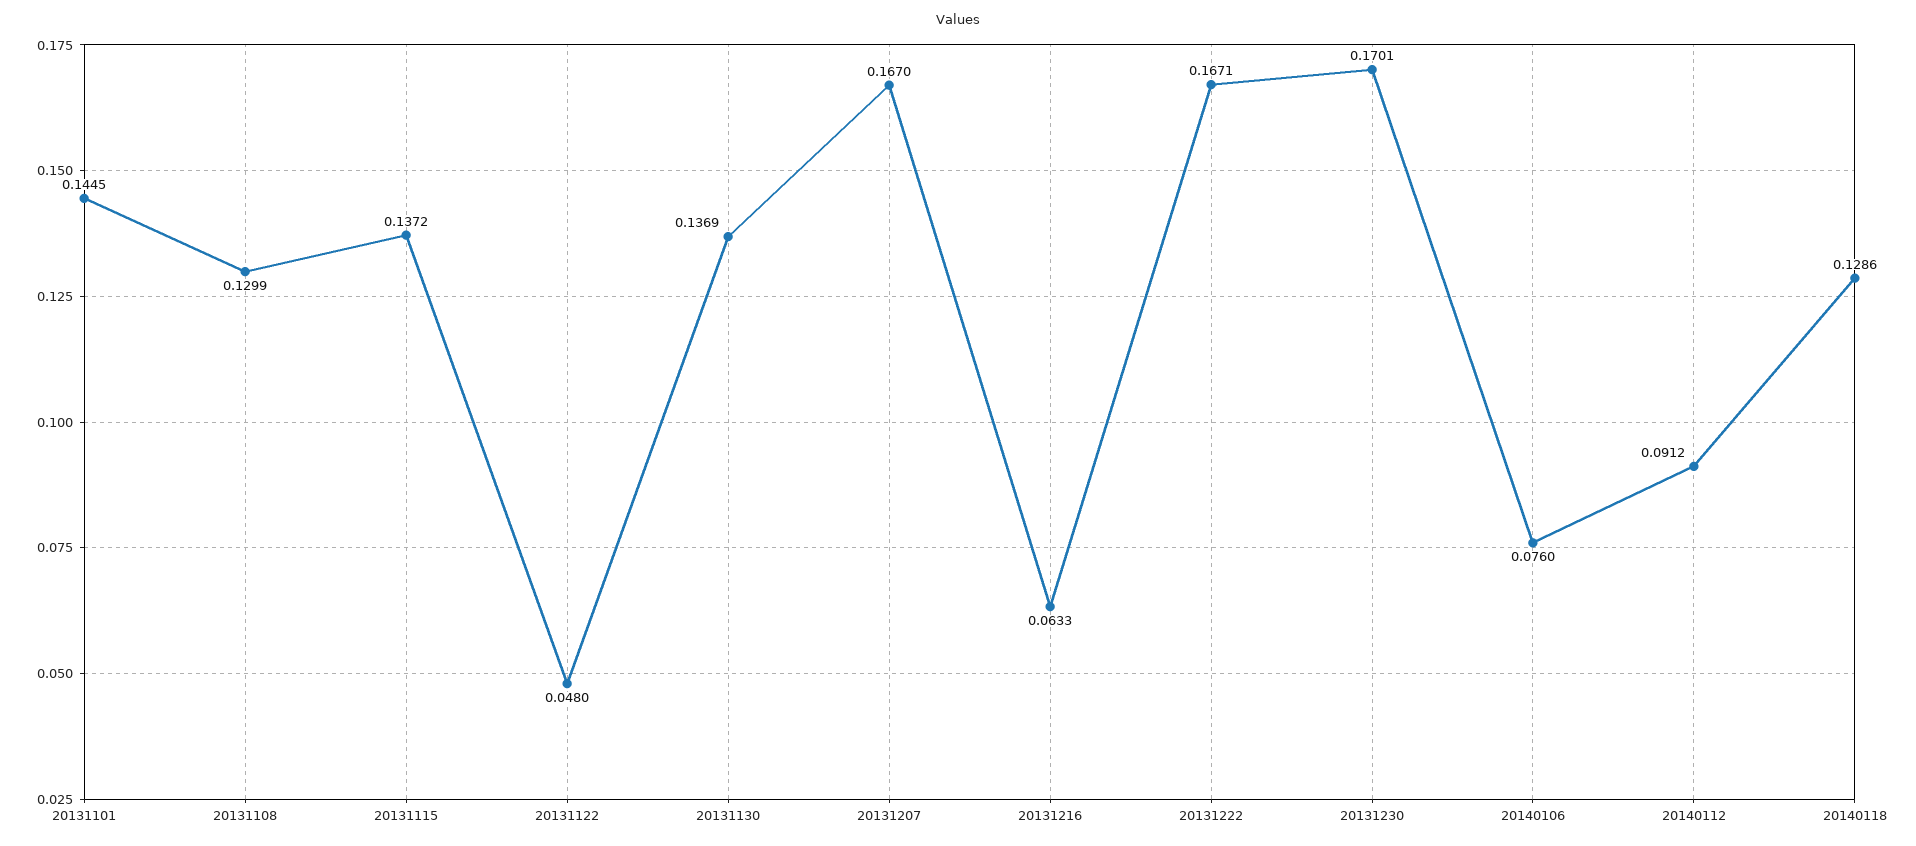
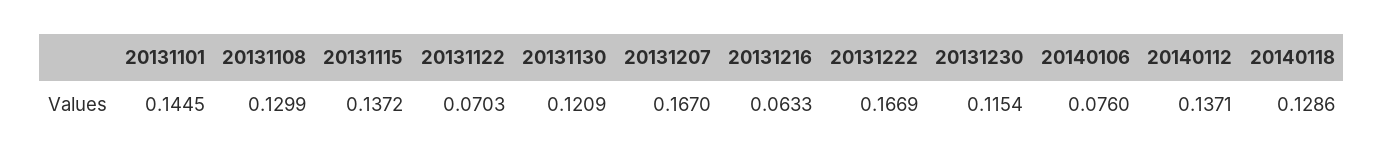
20131122: 0.048 -> 0.0703
20131130: 0.1369 -> 0.1209
20131222: 0.1671 -> 0.1669
20131230: 0.1701 -> 0.1154
20140112: 0.0912 -> 0.1371

